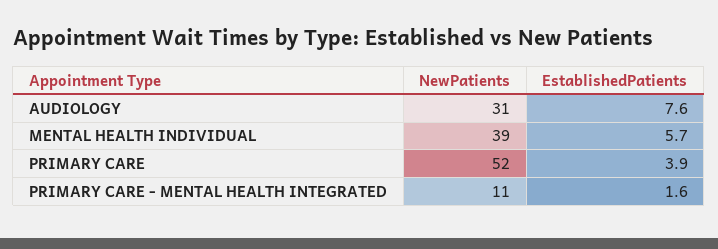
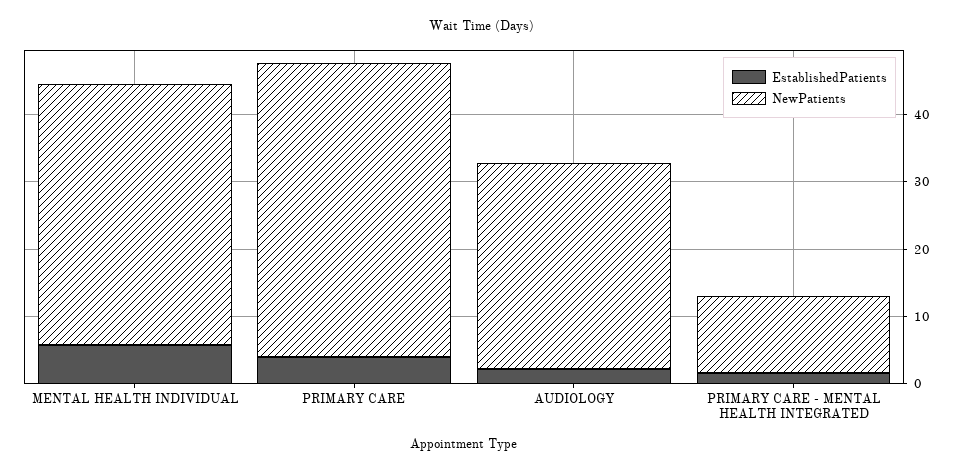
EstablishedPatients, AUDIOLOGY: 7.6 -> 2
NewPatients, PRIMARY CARE: 52 -> 44

